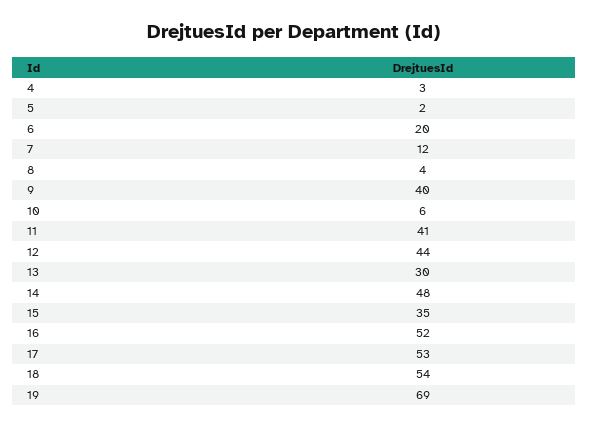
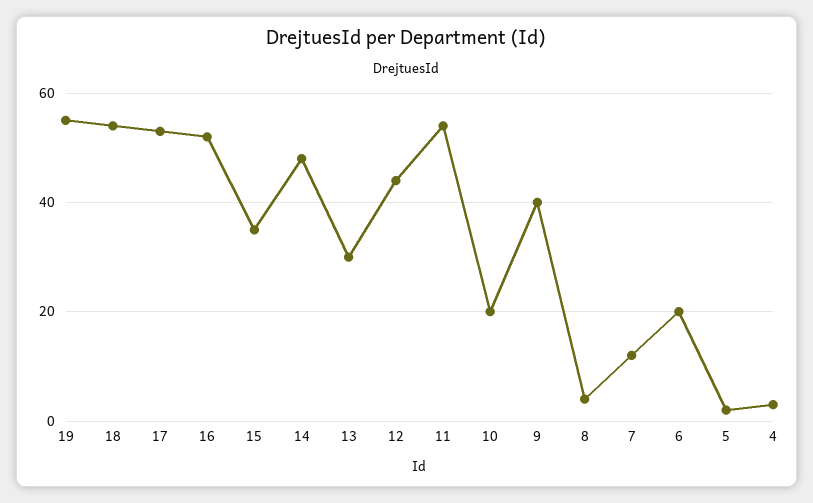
10: 6 -> 20
11: 41 -> 55
19: 69 -> 55

